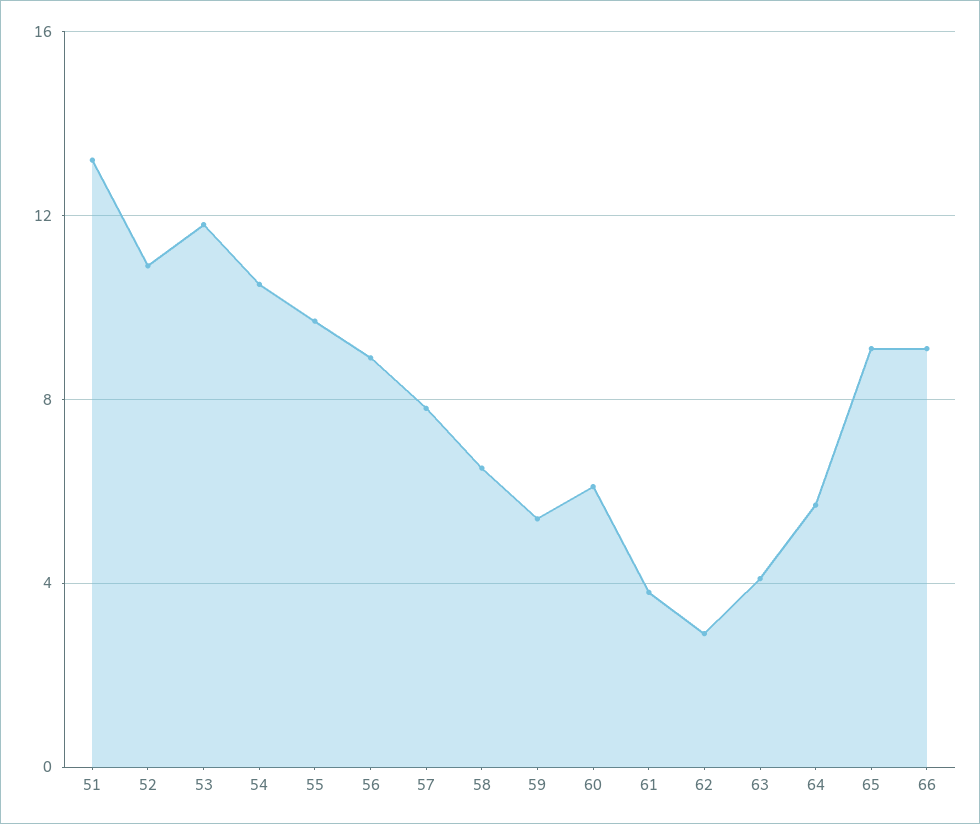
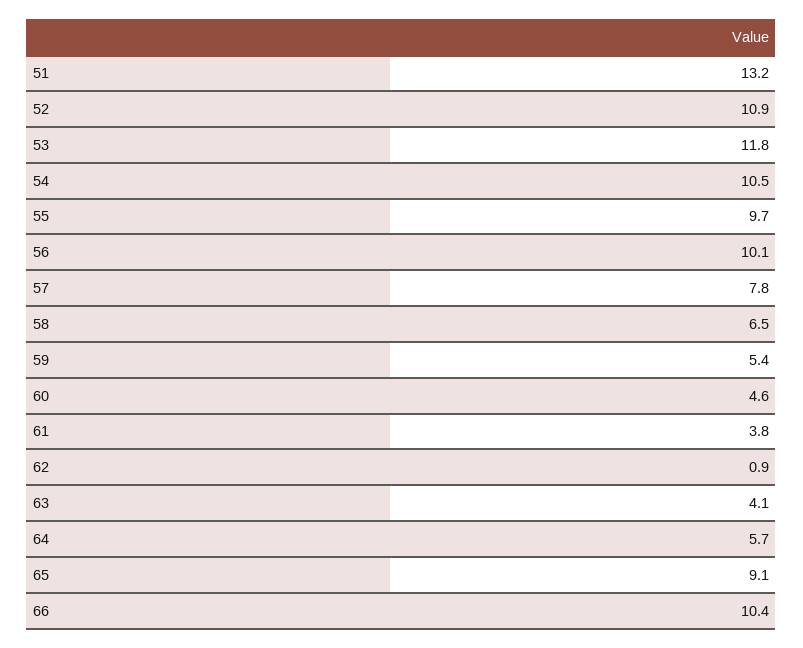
56: 9 -> 10.1
60: 6 -> 4.6
62: 3 -> 0.9
66: 9 -> 10.4

